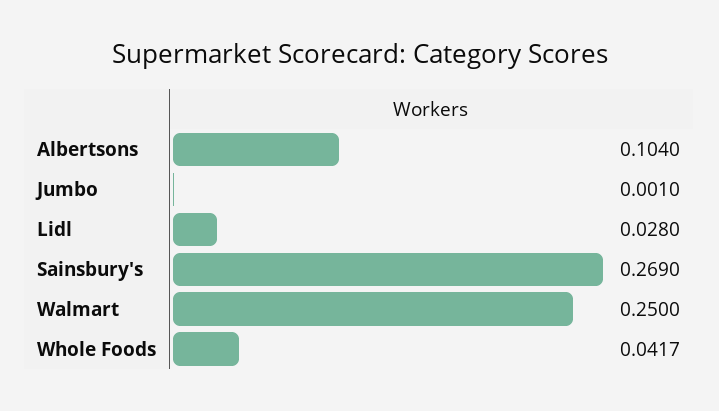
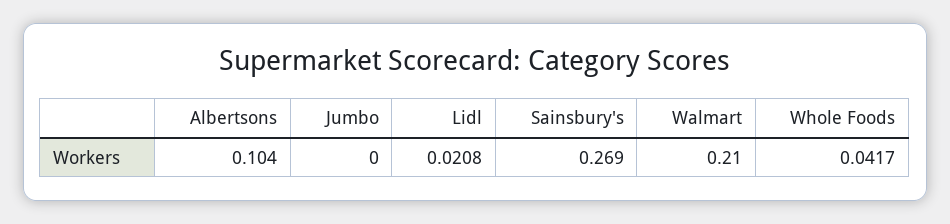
Jumbo: 0.001 -> 0
Lidl: 0.028 -> 0.0208
Walmart: 0.25 -> 0.21

